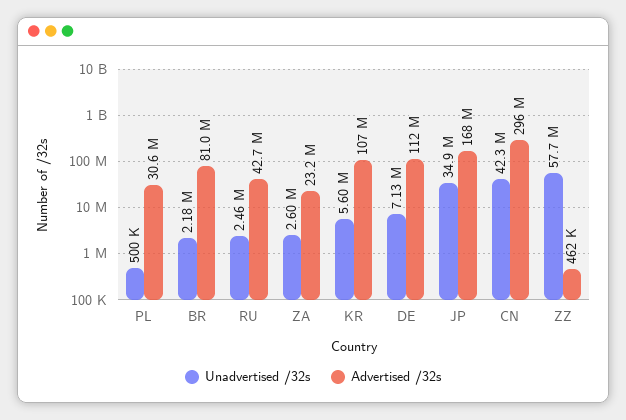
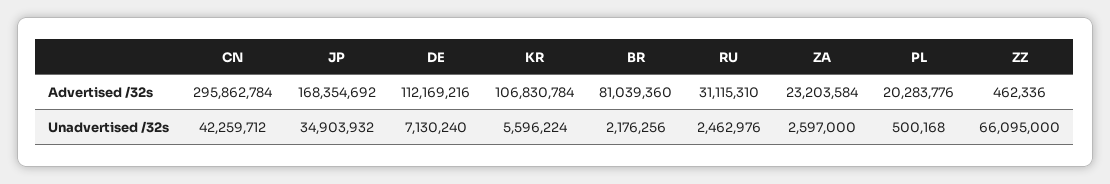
Advertised /32s, PL: 30600000 -> 20283776
Advertised /32s, RU: 42700000 -> 31115310
Unadvertised /32s, ZZ: 57700000 -> 66095000

